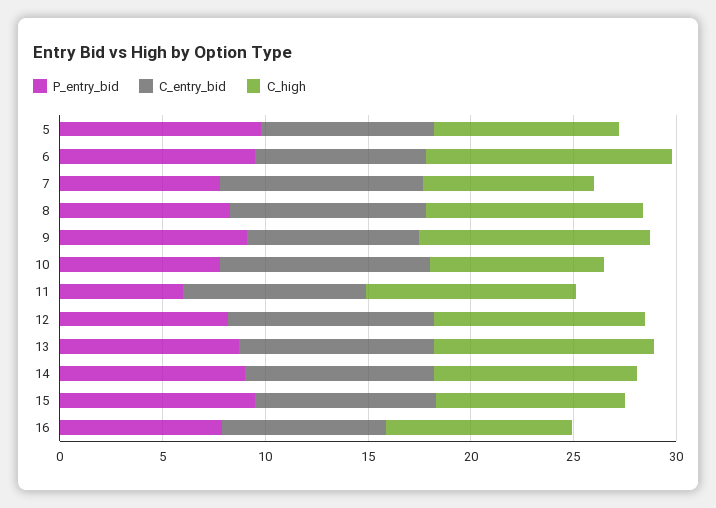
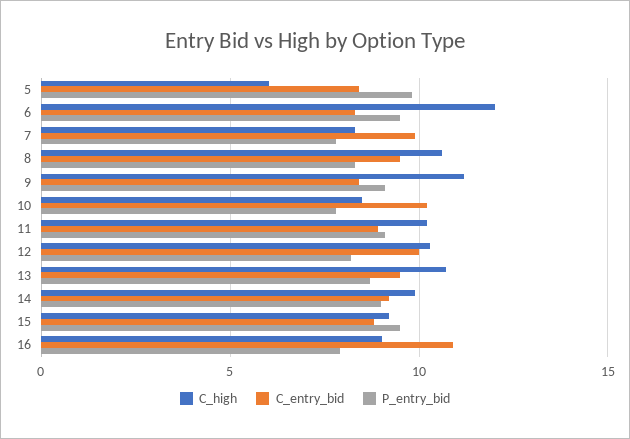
C_high, 5: 9 -> 6
P_entry_bid, 11: 6 -> 9
C_entry_bid, 16: 8 -> 11

